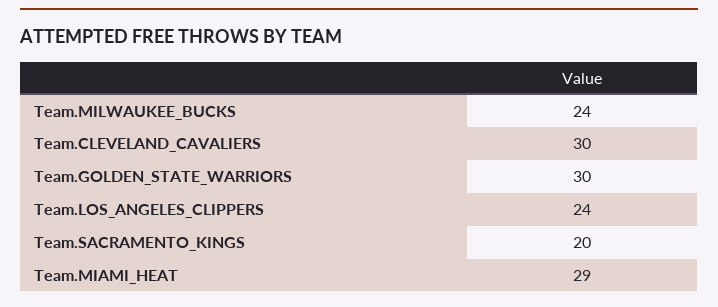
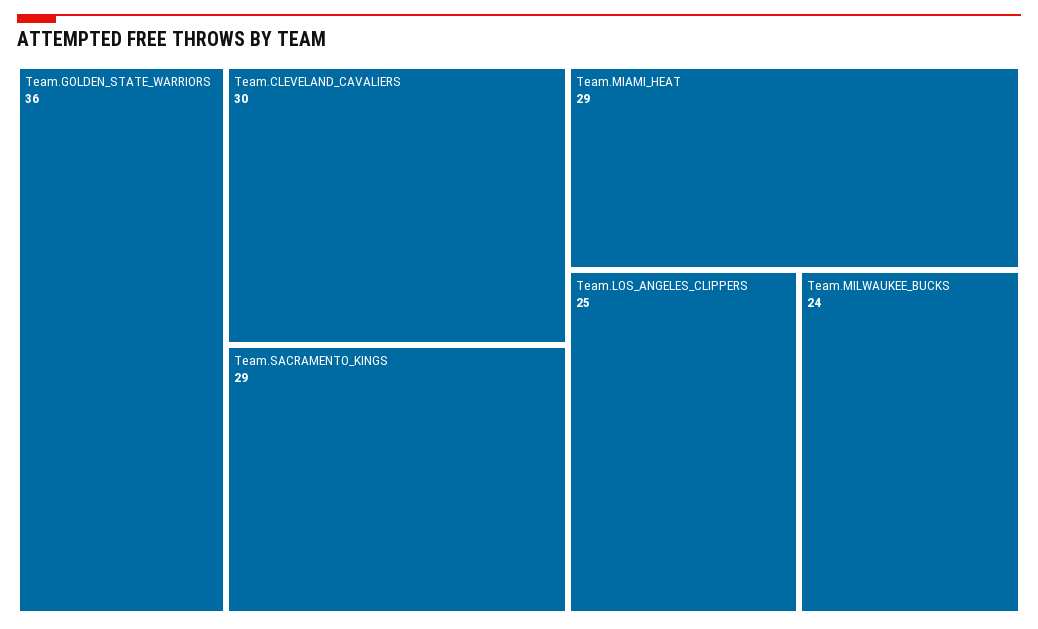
Team.GOLDEN_STATE_WARRIORS: 30 -> 36
Team.LOS_ANGELES_CLIPPERS: 24 -> 25
Team.SACRAMENTO_KINGS: 20 -> 29

